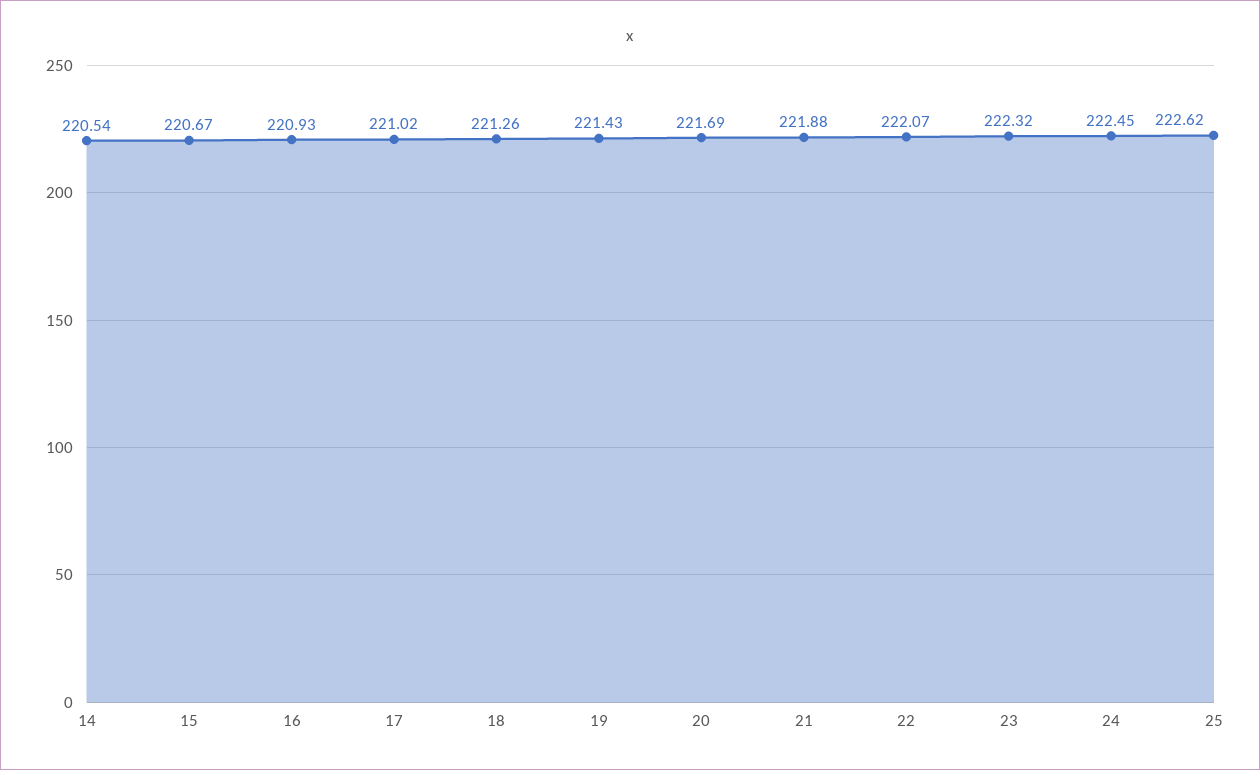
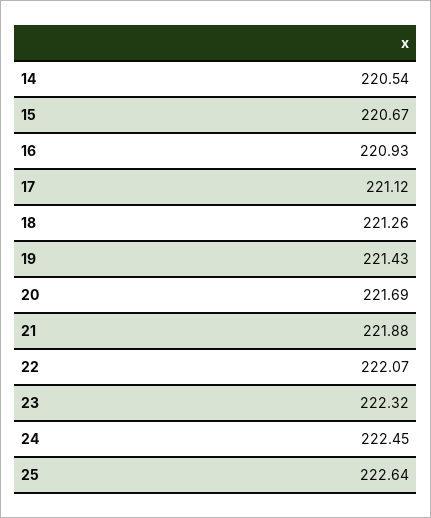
17: 221.02 -> 221.12
25: 222.62 -> 222.64

